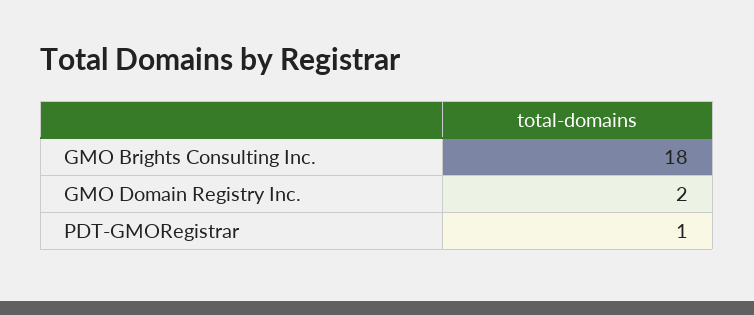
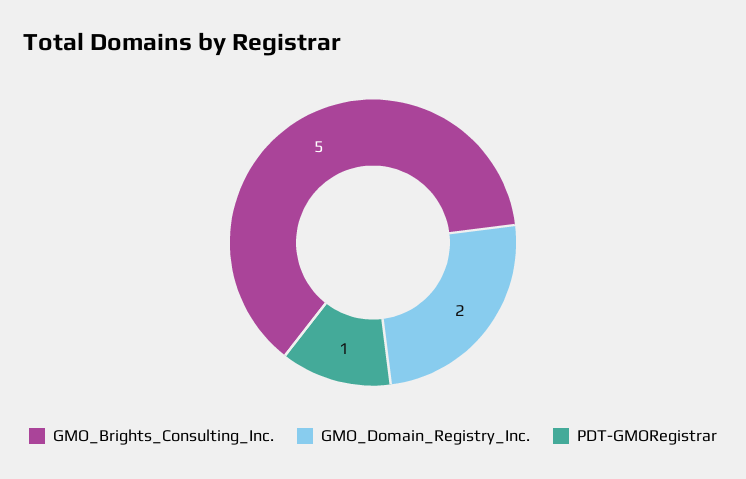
GMO Brights Consulting Inc.: 18 -> 5

